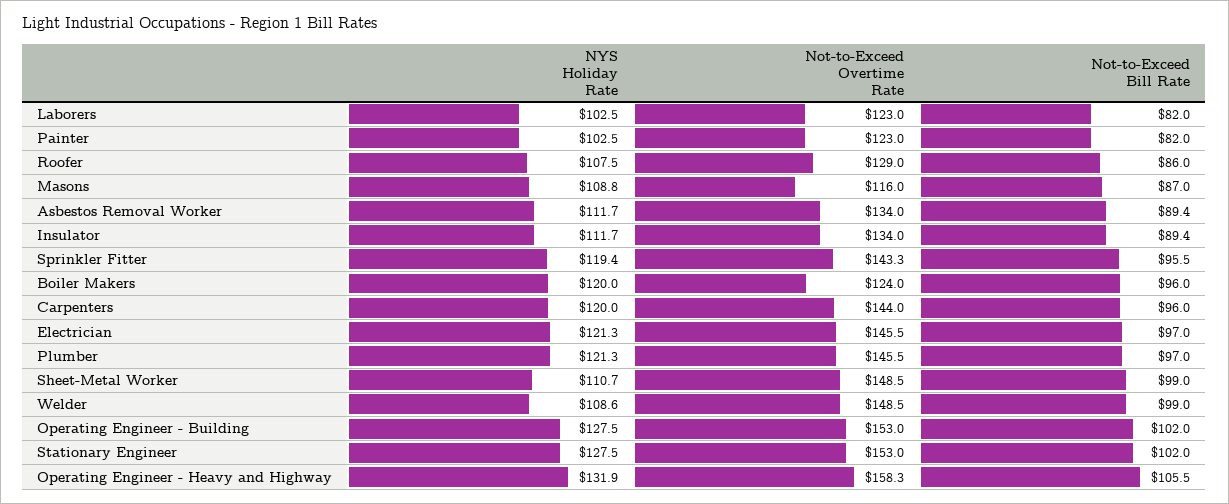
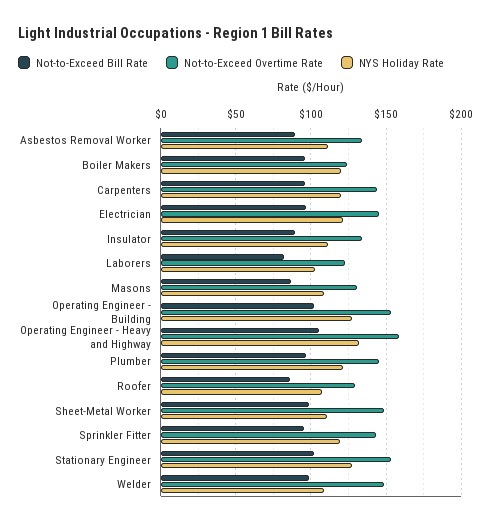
NYS Holiday Rate, Painter: 102.5 -> none
Not-to-Exceed Overtime Rate, Painter: 123 -> none
Not-to-Exceed Bill Rate, Painter: 82 -> none
Not-to-Exceed Overtime Rate, Masons: 116 -> 130

